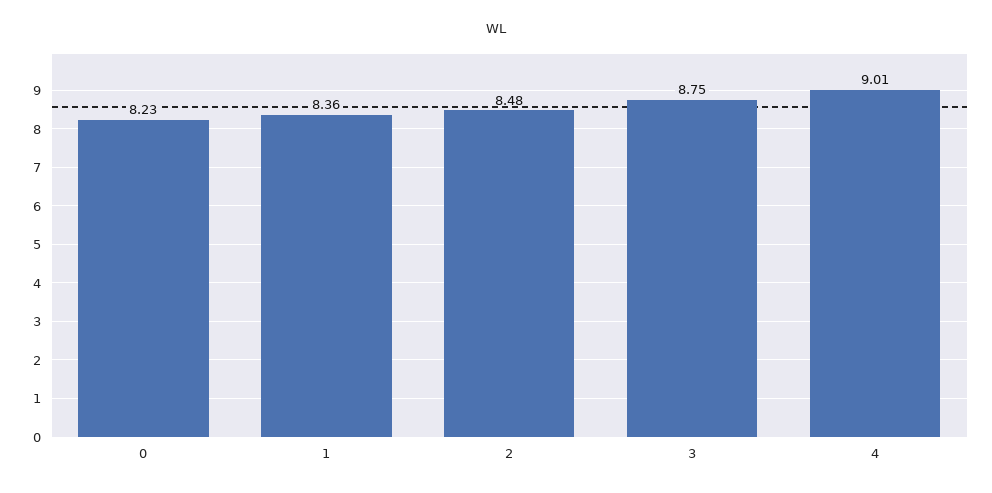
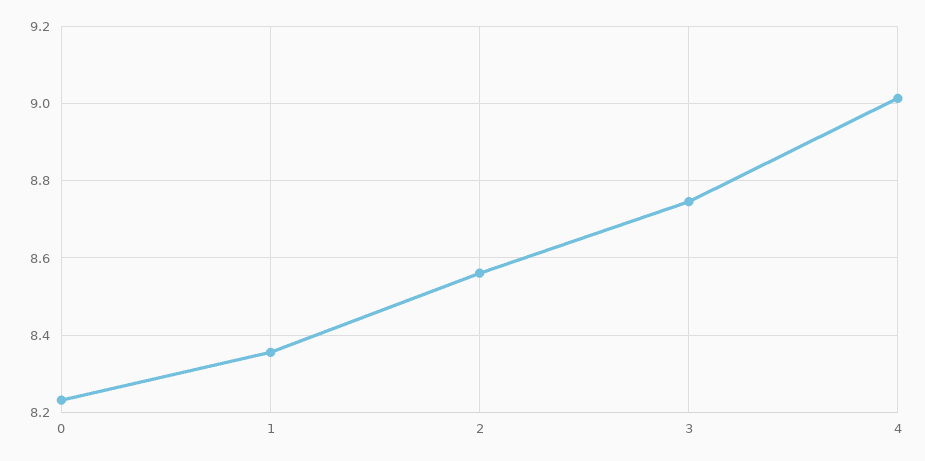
2: 8.48 -> 8.56

